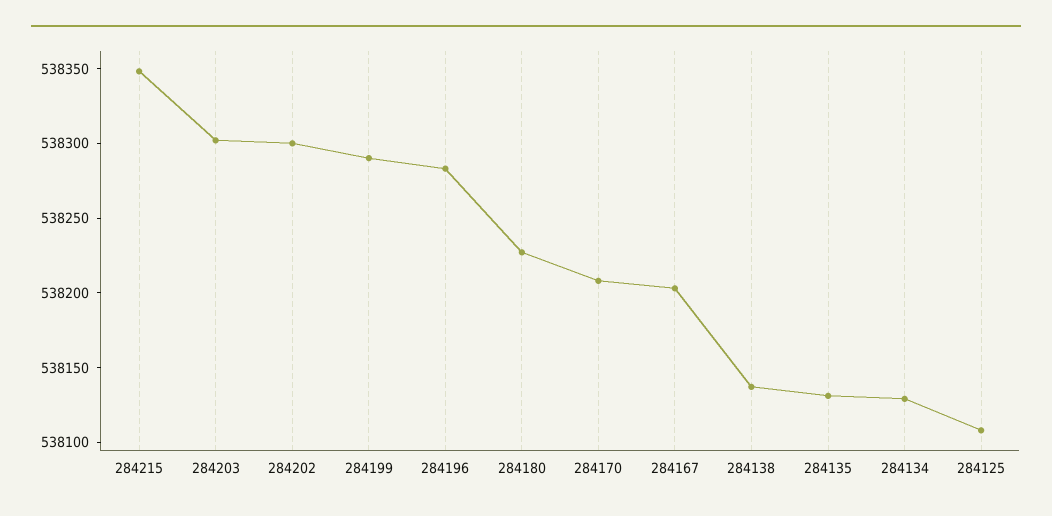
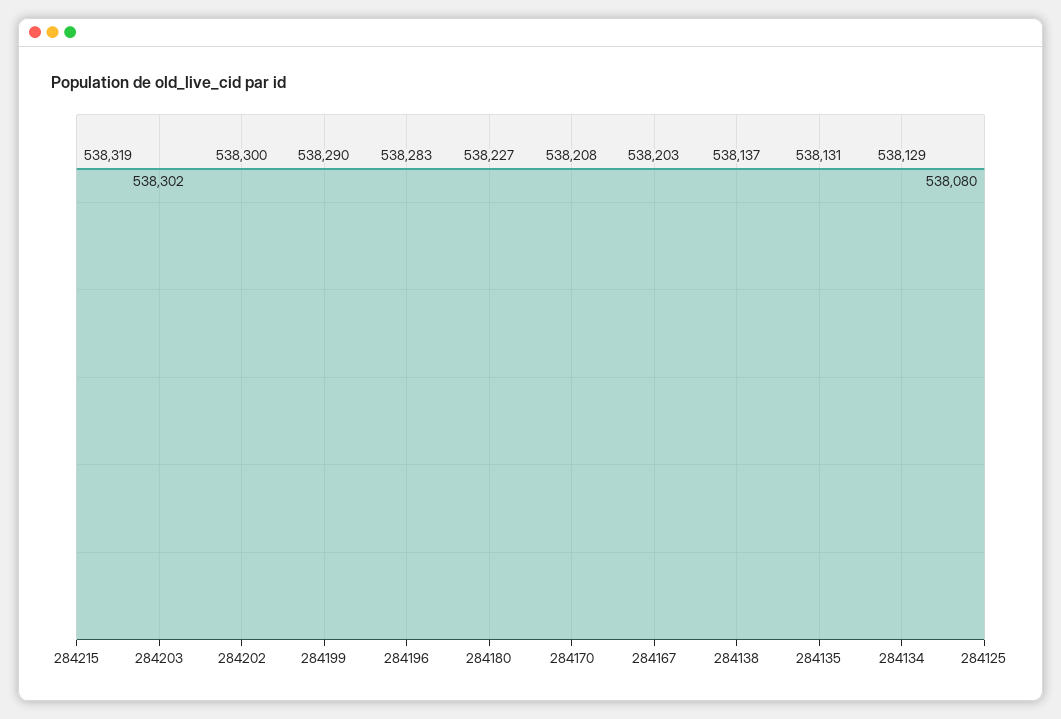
284215: 538350 -> 538319
284125: 538110 -> 538080

